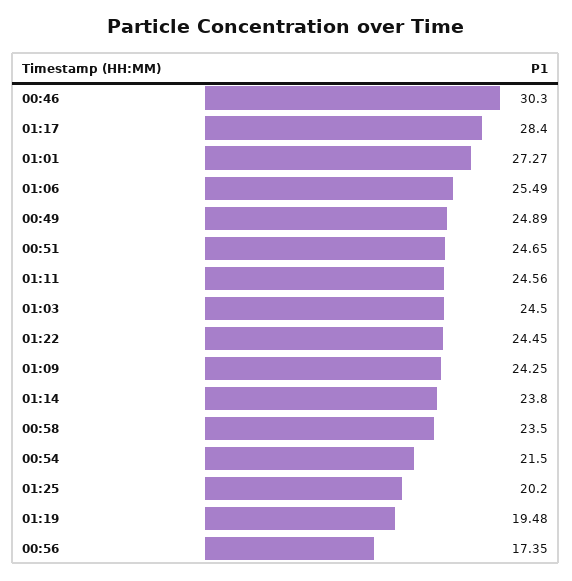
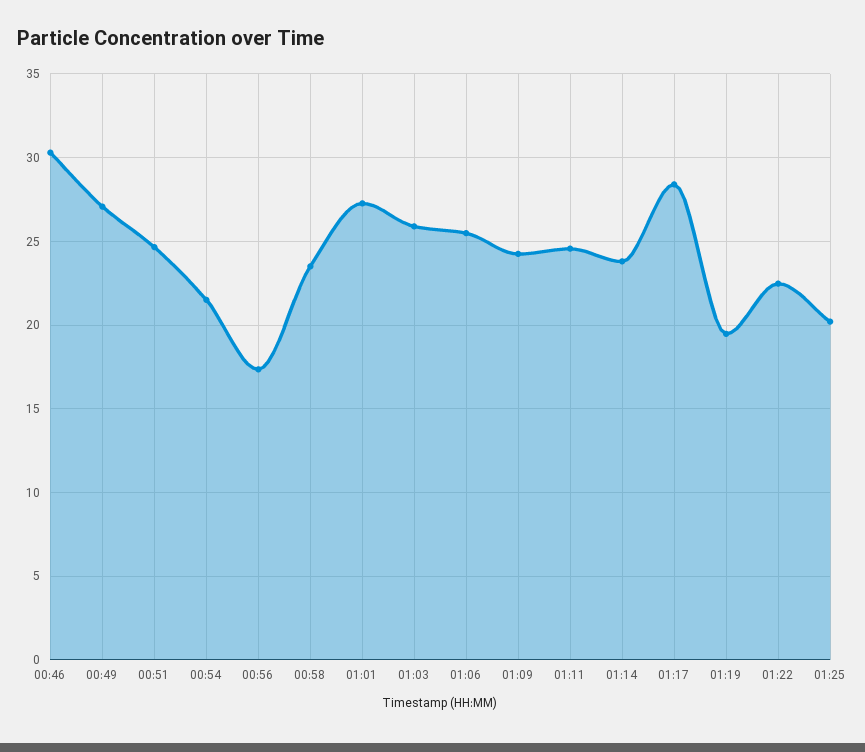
00:49: 24.89 -> 27
01:03: 24.5 -> 26
01:22: 24.45 -> 22.5

